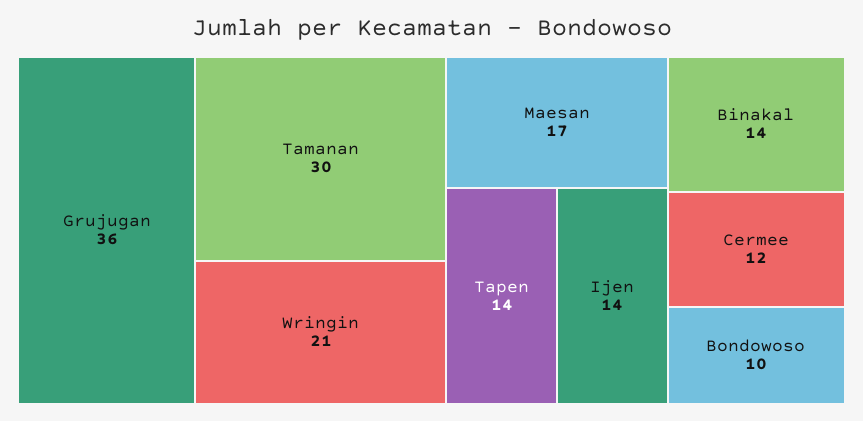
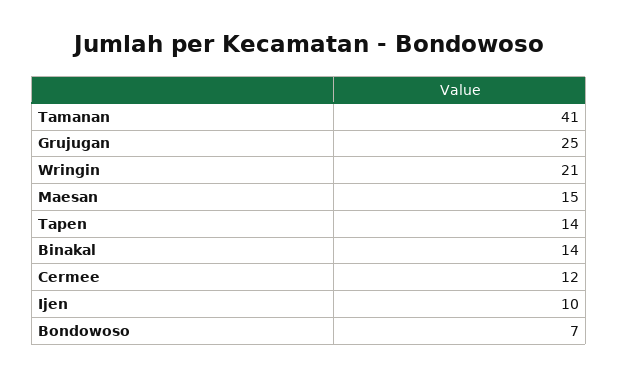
Grujugan: 36 -> 25
Tamanan: 30 -> 41
Maesan: 17 -> 15
Ijen: 14 -> 10
Bondowoso: 10 -> 7

